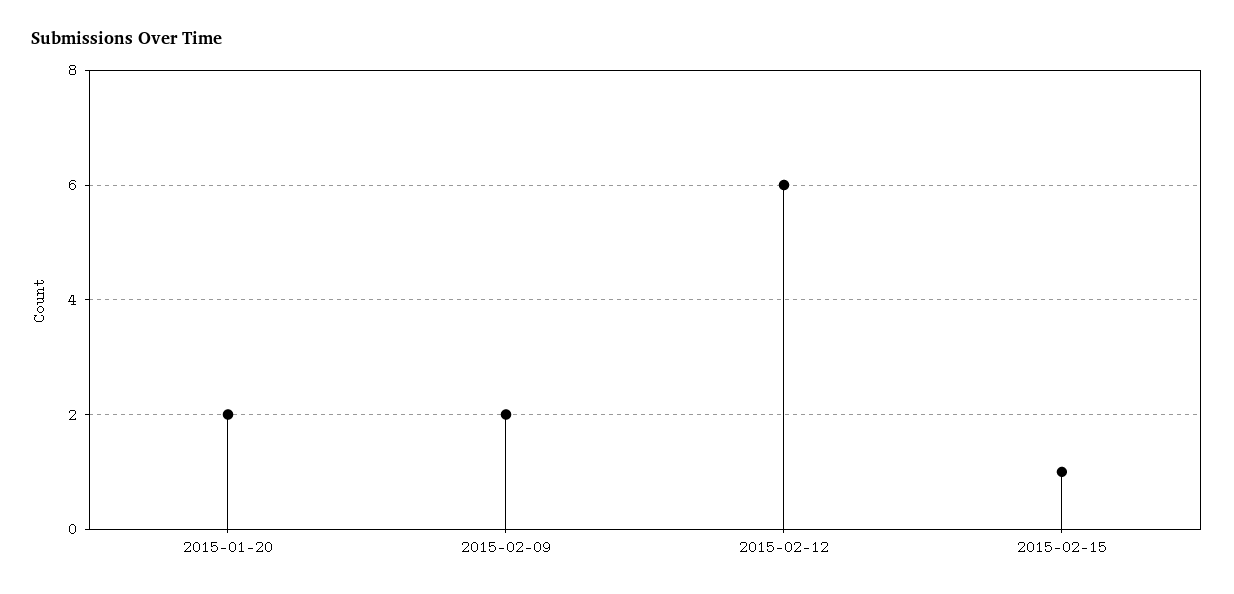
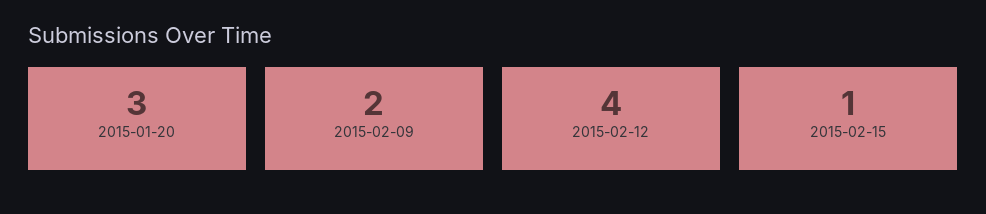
2015-01-20: 2 -> 3
2015-02-12: 6 -> 4

